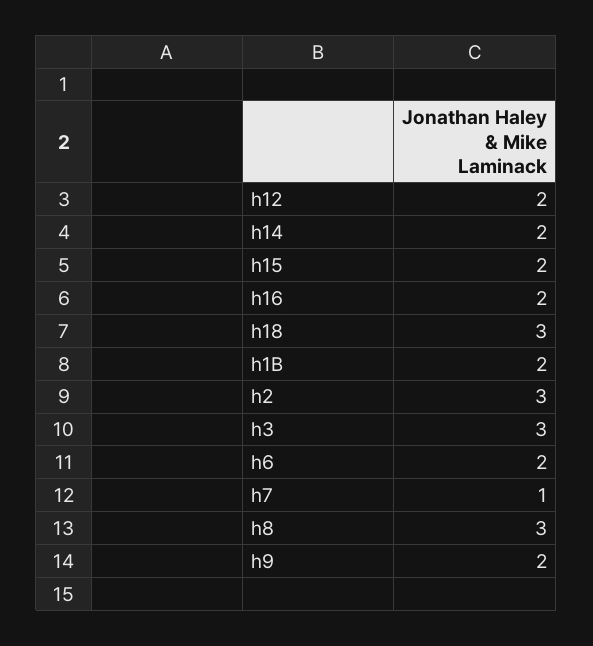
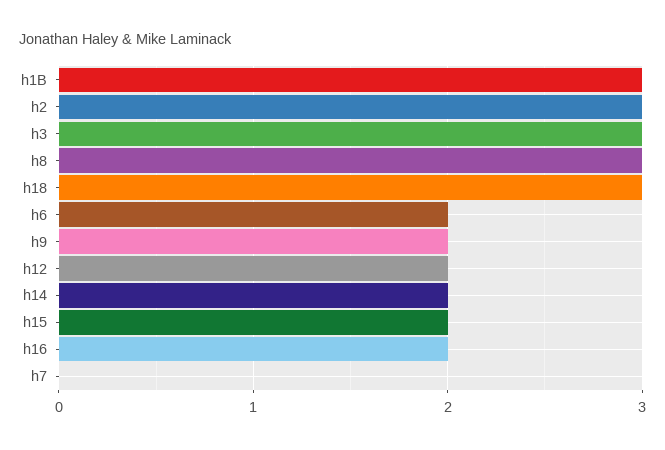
h1B: 2 -> 3
h7: 1 -> 0

